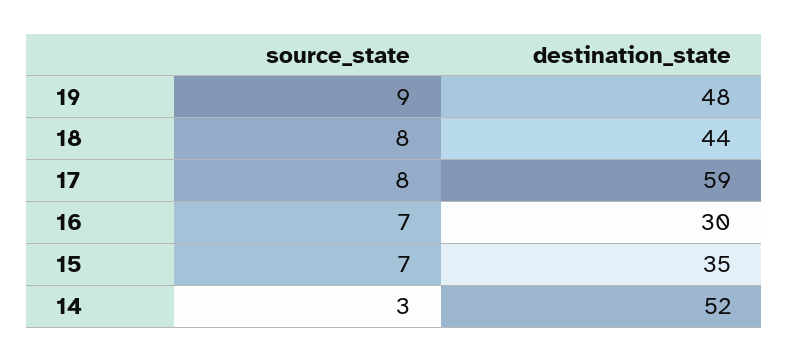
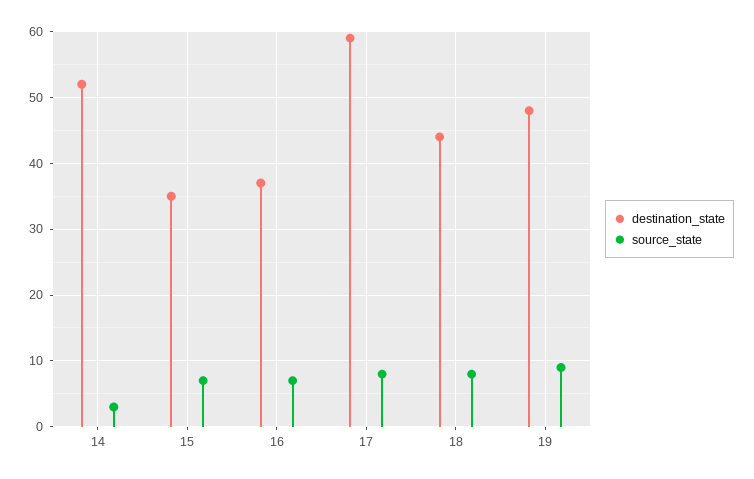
destination_state, 16: 30 -> 37

